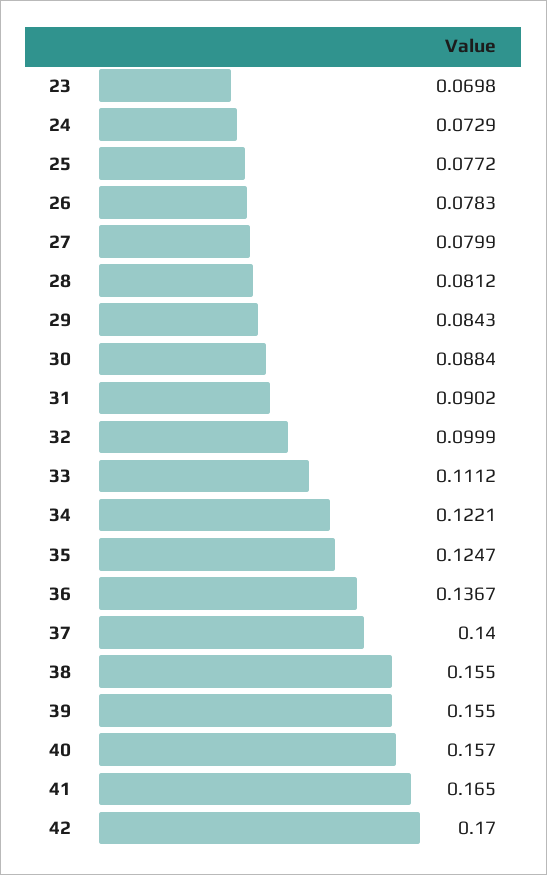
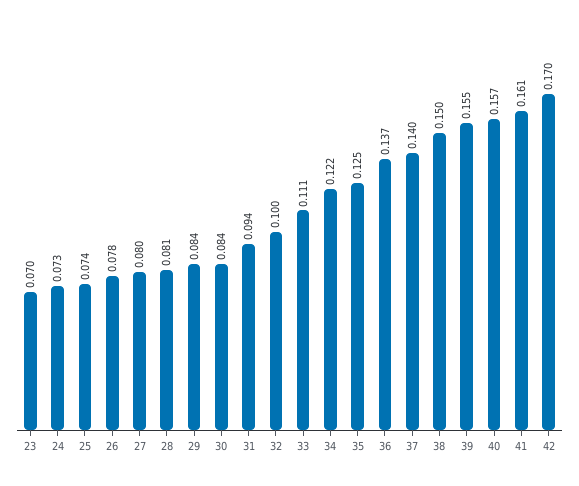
25: 0.0772 -> 0.074
30: 0.0884 -> 0.084
31: 0.0902 -> 0.094
38: 0.155 -> 0.15
41: 0.165 -> 0.161

